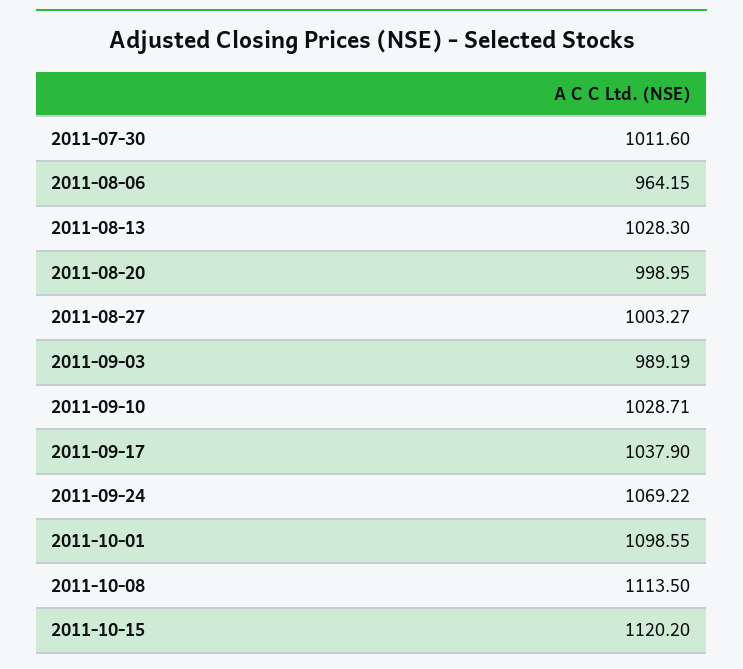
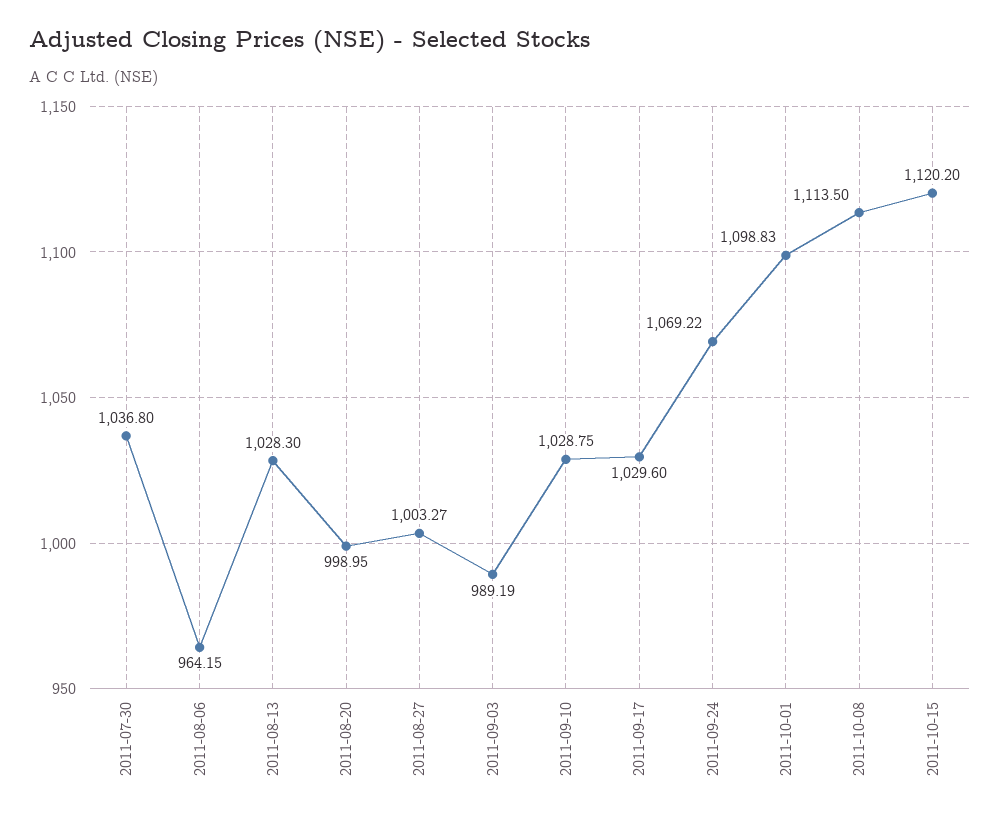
2011-07-30: 1011.6 -> 1036.8
2011-09-10: 1028.71 -> 1028.75
2011-09-17: 1037.9 -> 1029.6
2011-10-01: 1098.55 -> 1098.83

